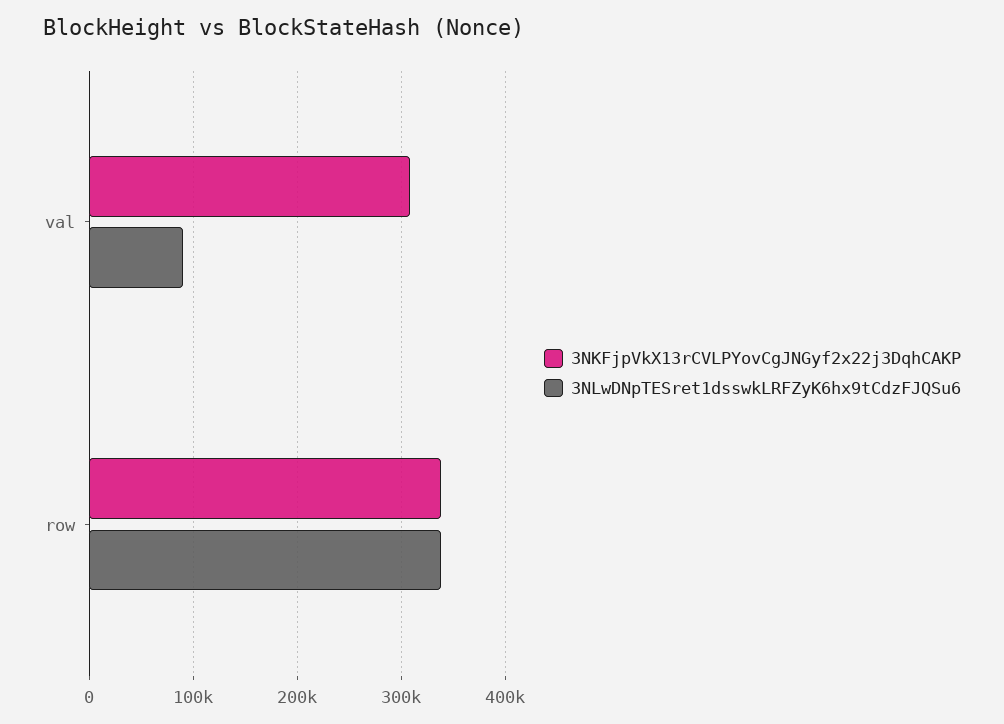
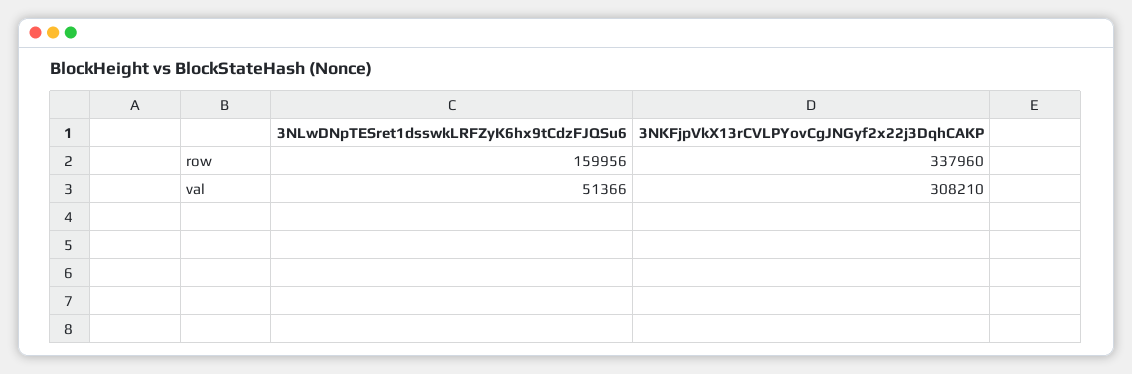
3NLwDNpTESret1dsswkLRFZyK6hx9tCdzFJQSu6, val: 90000 -> 51366
3NLwDNpTESret1dsswkLRFZyK6hx9tCdzFJQSu6, row: 340000 -> 159956

